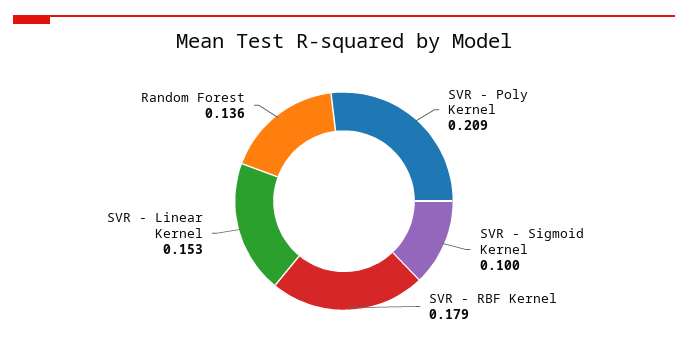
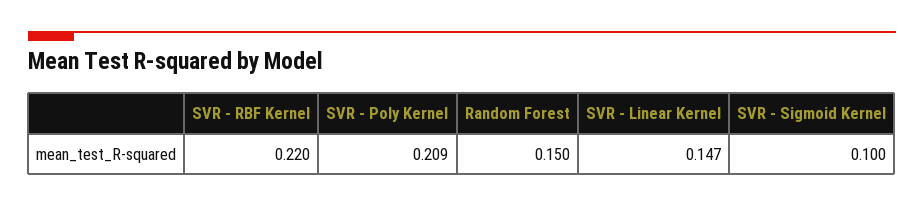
SVR - RBF Kernel: 0.179 -> 0.22
SVR - Linear Kernel: 0.153 -> 0.147
Random Forest: 0.136 -> 0.15

